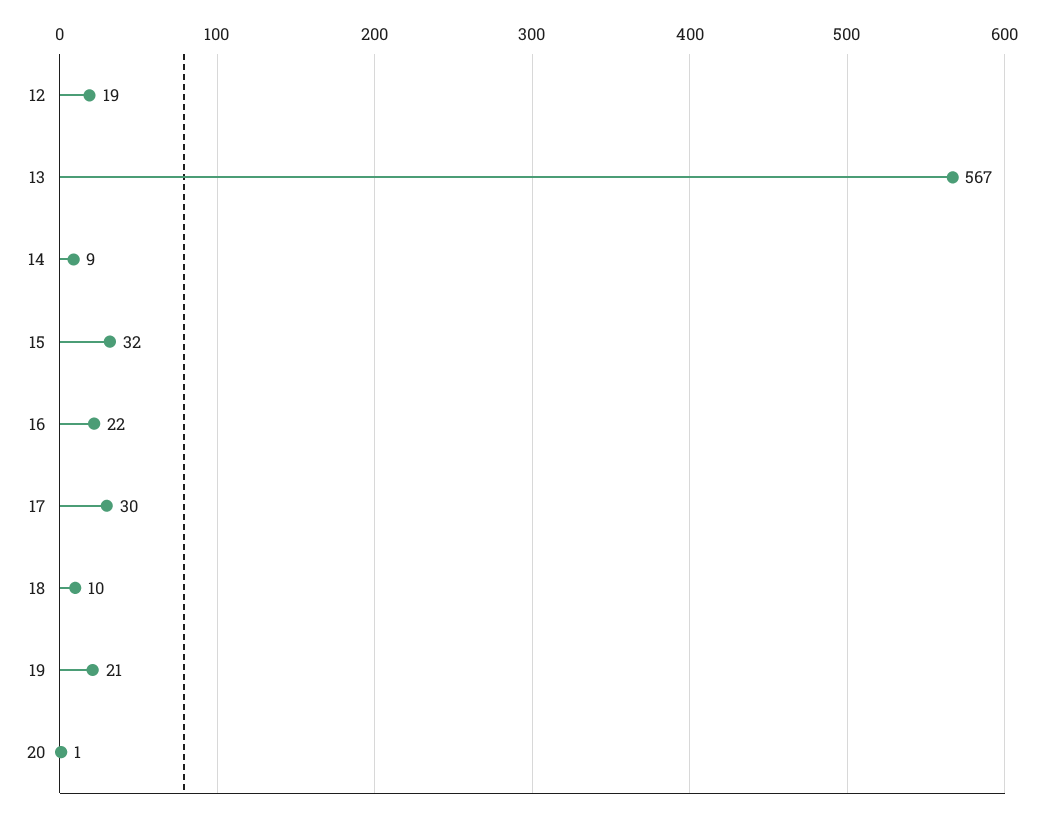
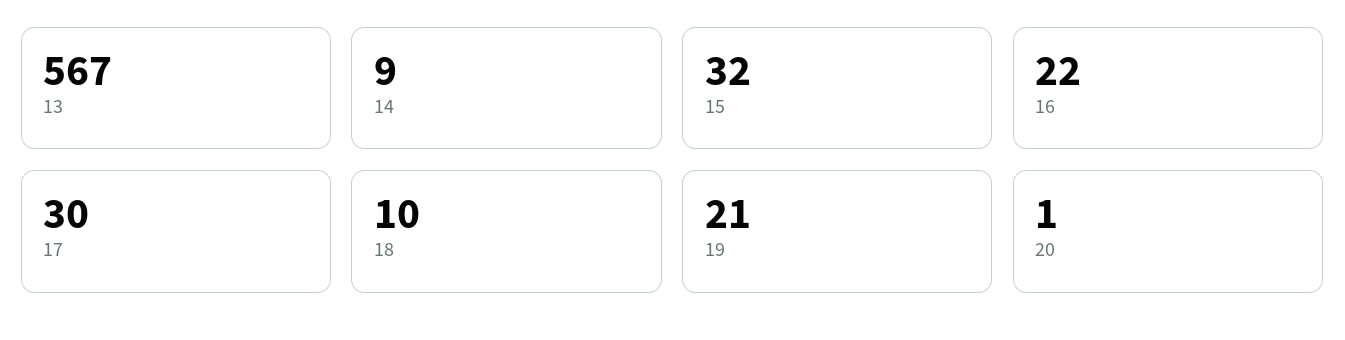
12: 19 -> none

